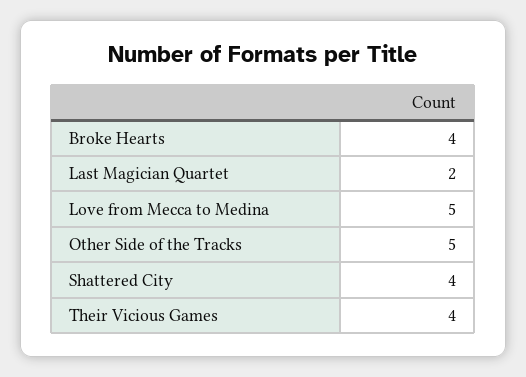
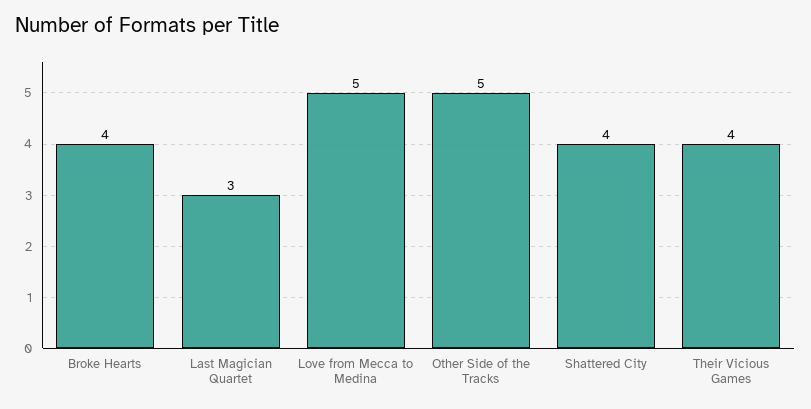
Last Magician Quartet: 2 -> 3

